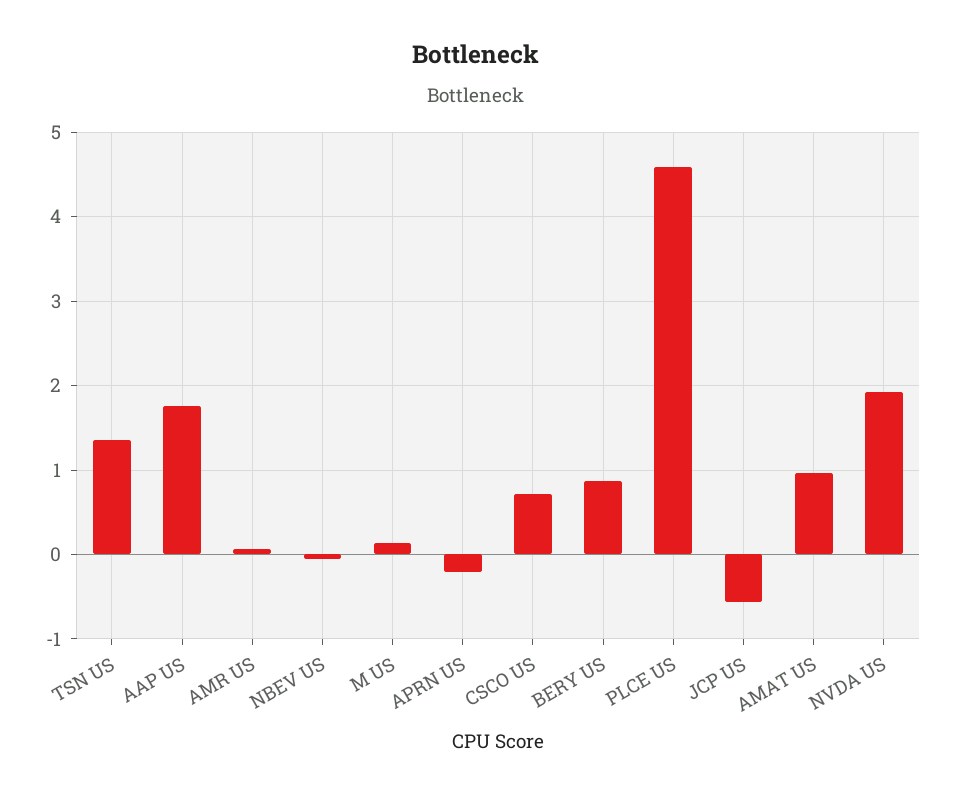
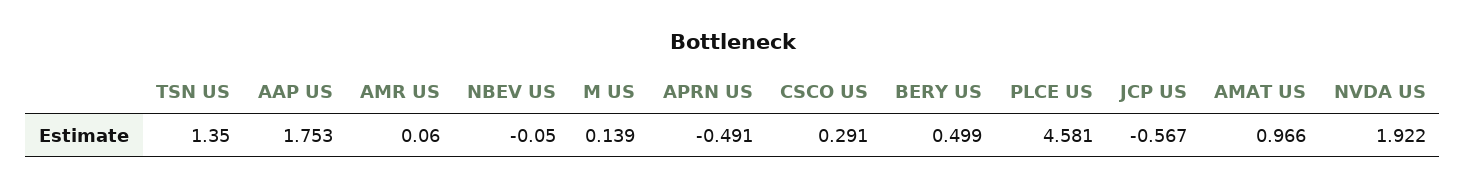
APRN US: -0.2 -> -0.491
CSCO US: 0.7 -> 0.291
BERY US: 0.9 -> 0.499

